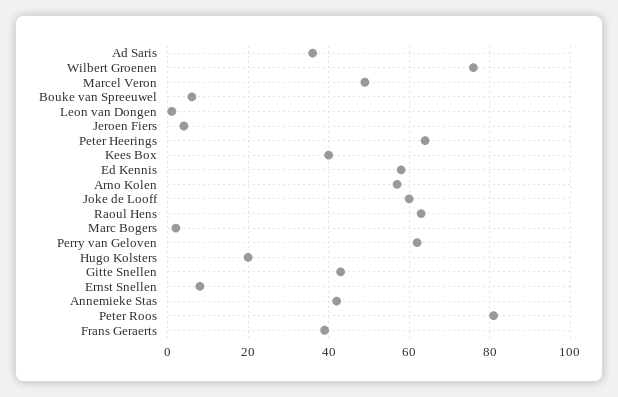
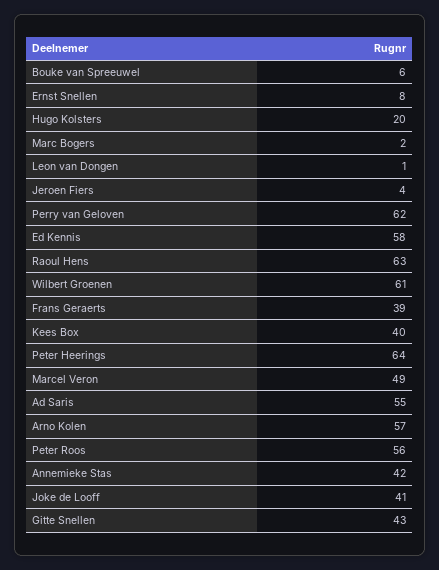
Ad Saris: 35 -> 55
Wilbert Groenen: 75 -> 61
Joke de Looff: 60 -> 41
Peter Roos: 80 -> 56

